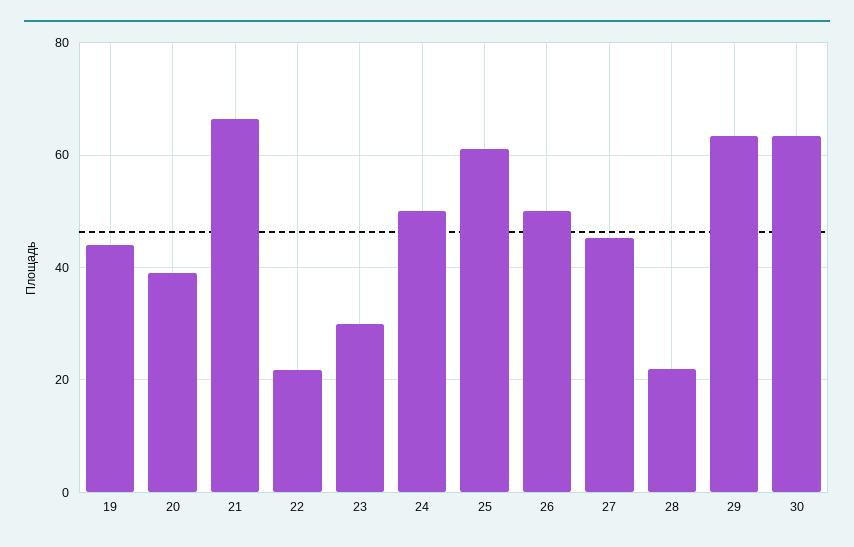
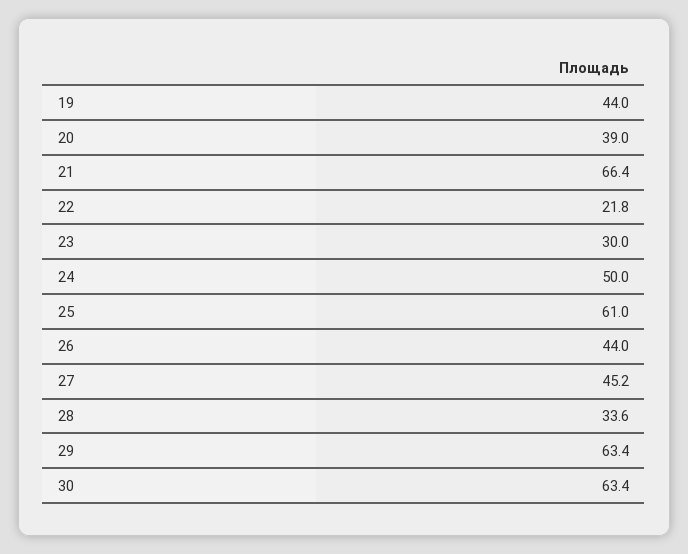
26: 50 -> 44
28: 22 -> 33.6

